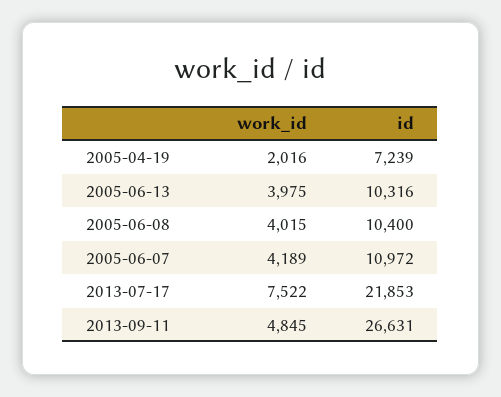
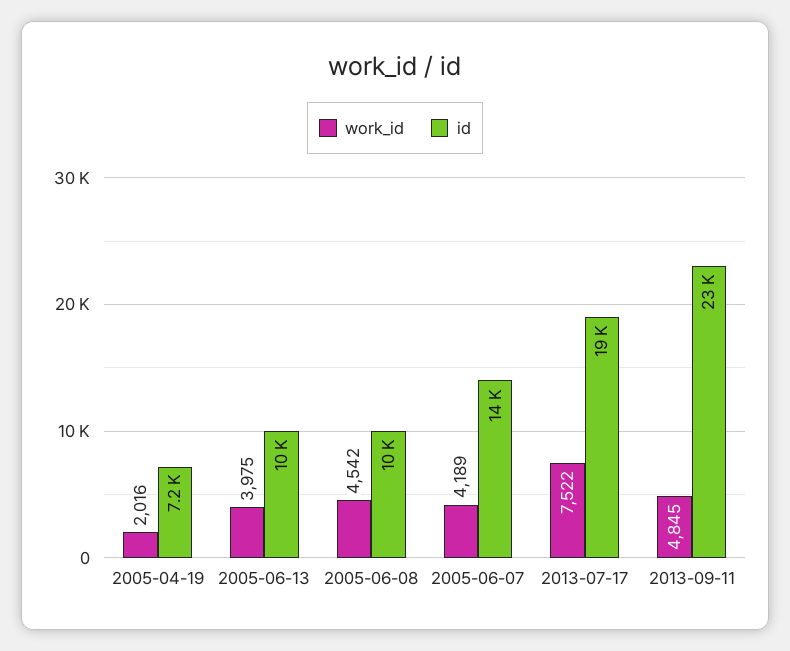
work_id, 2005-06-08: 4015 -> 4542
id, 2005-06-07: 10972 -> 14000
id, 2013-07-17: 21853 -> 19000
id, 2013-09-11: 26631 -> 23000

